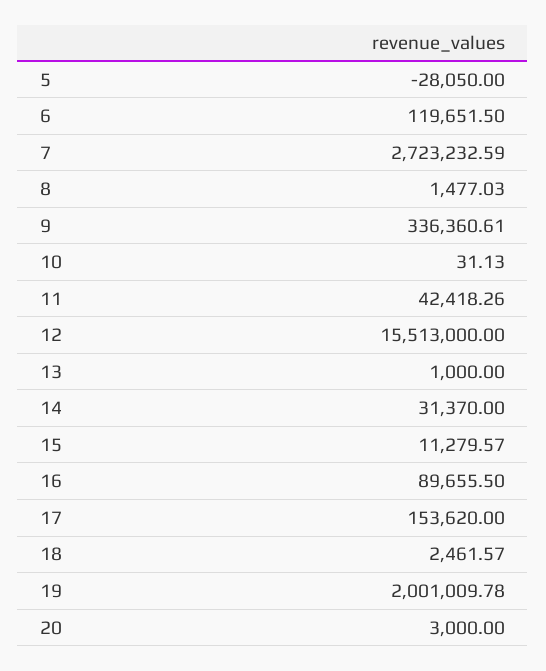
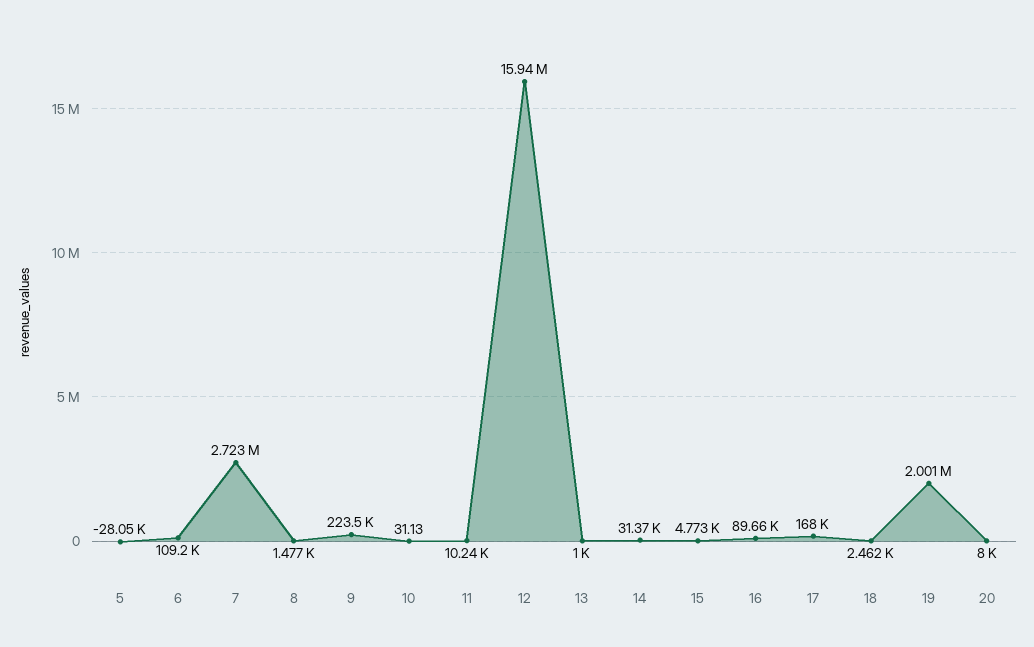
6: 119651.5 -> 109200
9: 336360.61 -> 223500
11: 42418.26 -> 10240
12: 15513000 -> 15940000
15: 11279.57 -> 4773
17: 153620 -> 168000
20: 3000 -> 8000

